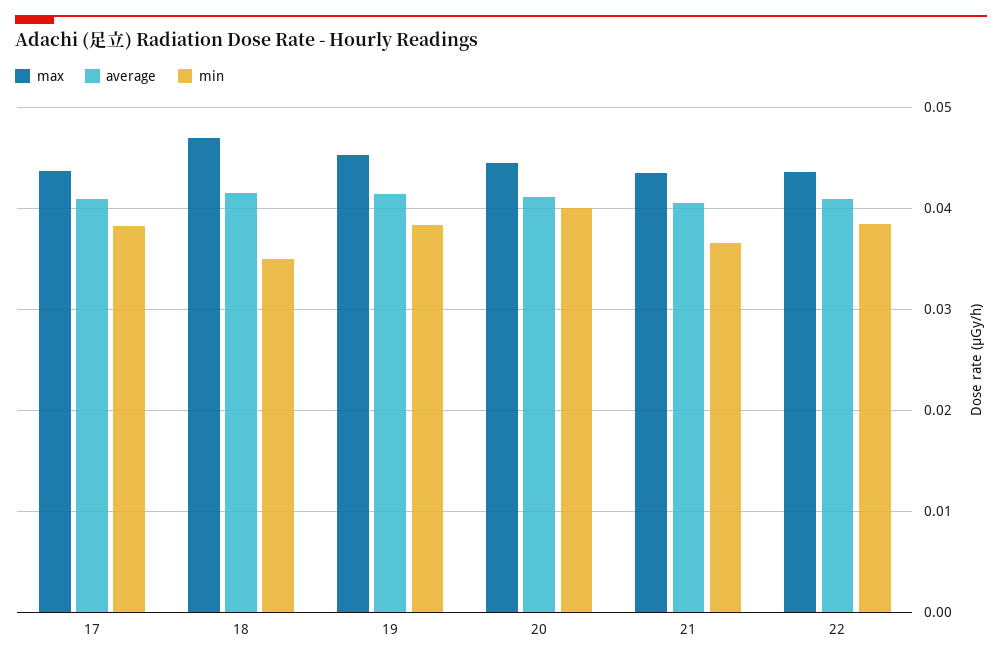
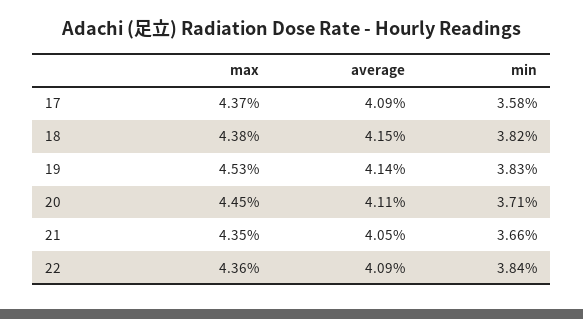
min, 17: 0.038 -> 0.0358
max, 18: 0.047 -> 0.0438
min, 18: 0.035 -> 0.0382
min, 20: 0.04 -> 0.0371

